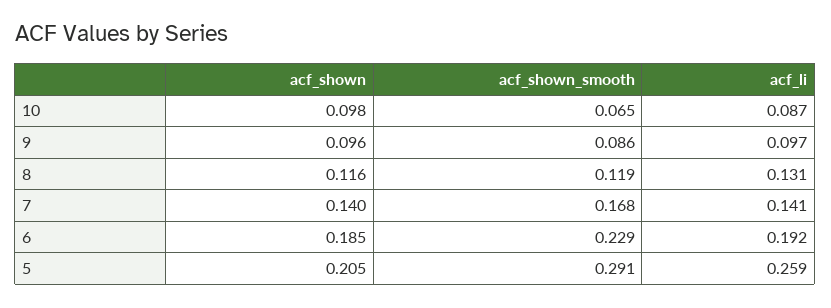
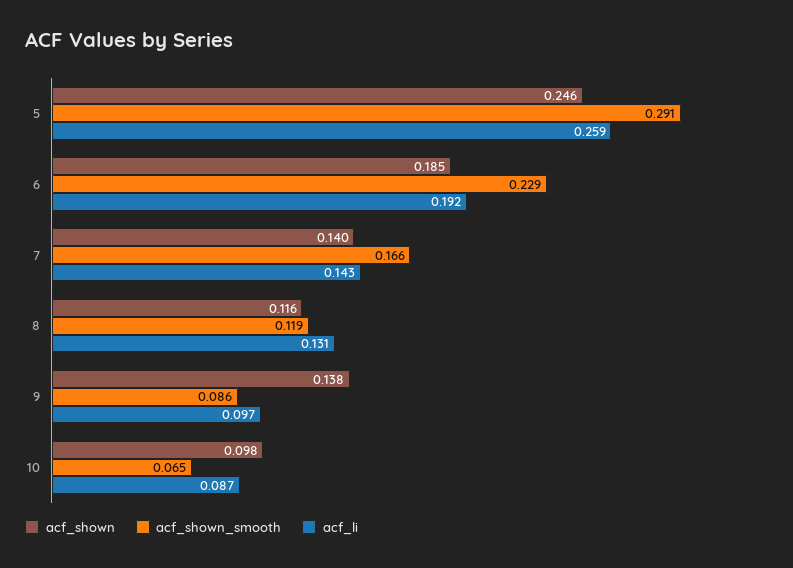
acf_shown, 9: 0.096 -> 0.138
acf_shown_smooth, 7: 0.168 -> 0.166
acf_li, 7: 0.141 -> 0.143
acf_shown, 5: 0.205 -> 0.246

